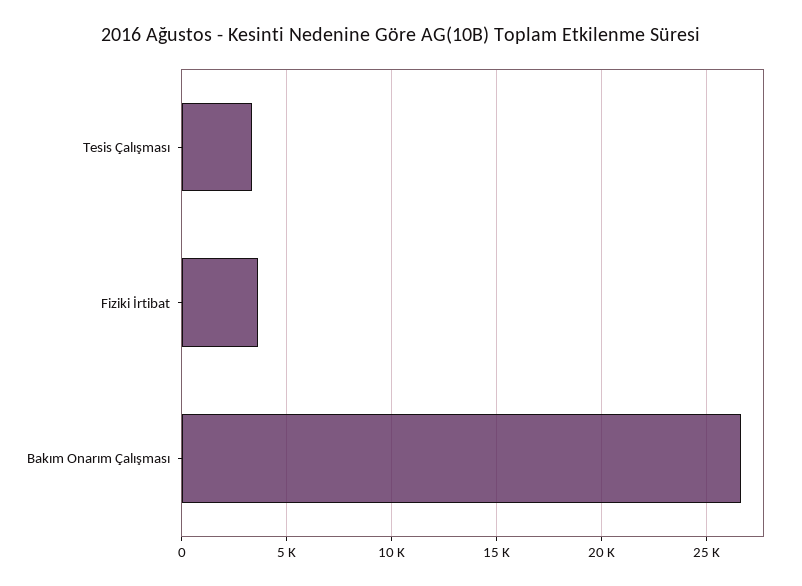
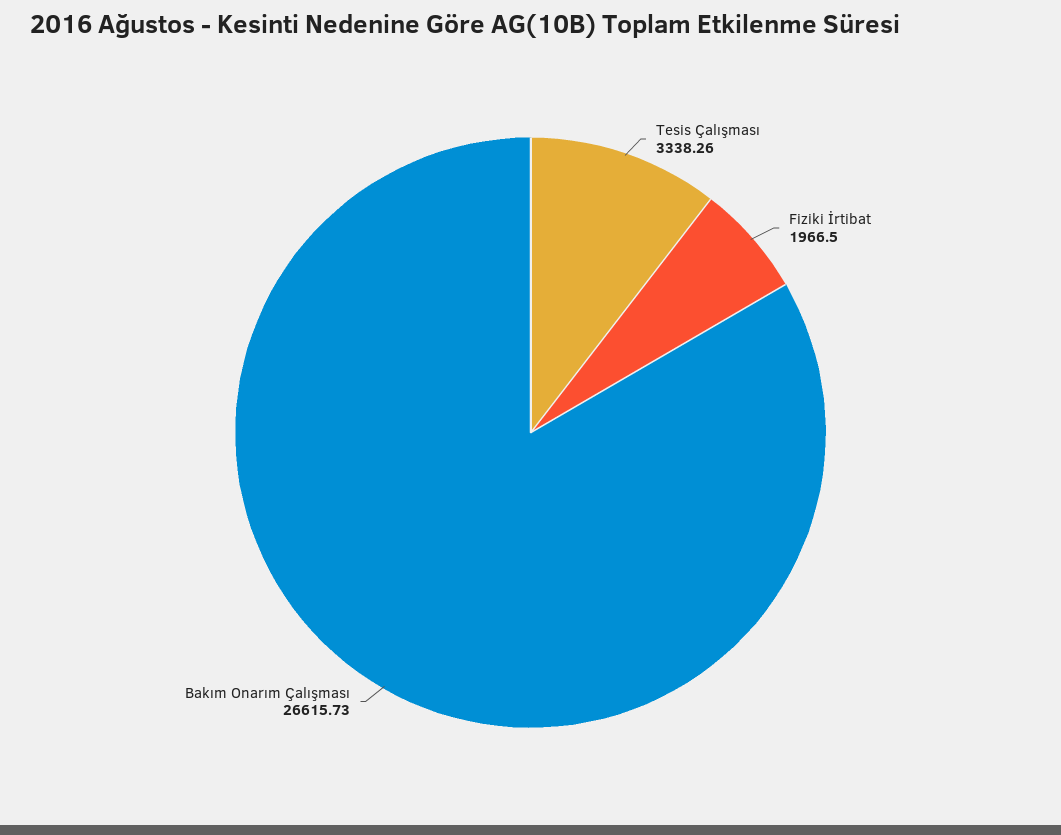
Fiziki İrtibat: 3500 -> 1966.5

